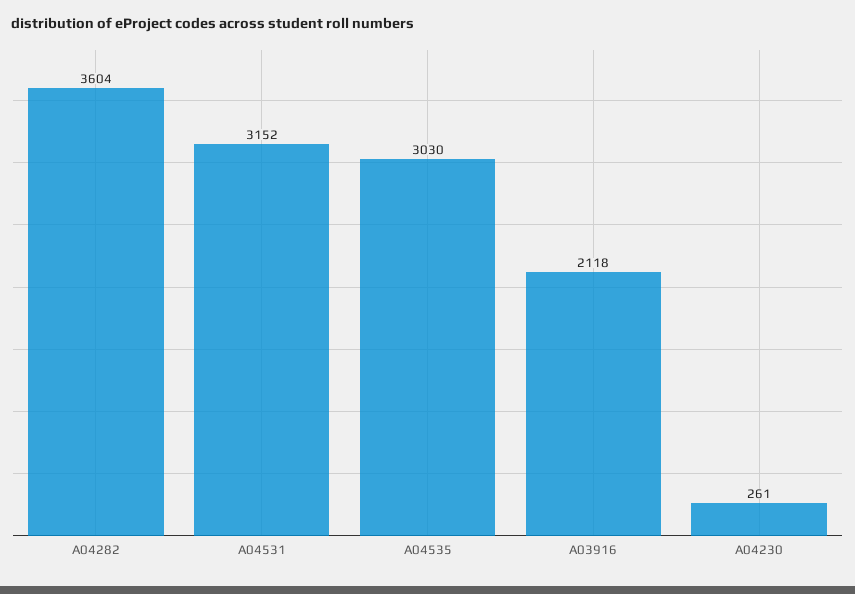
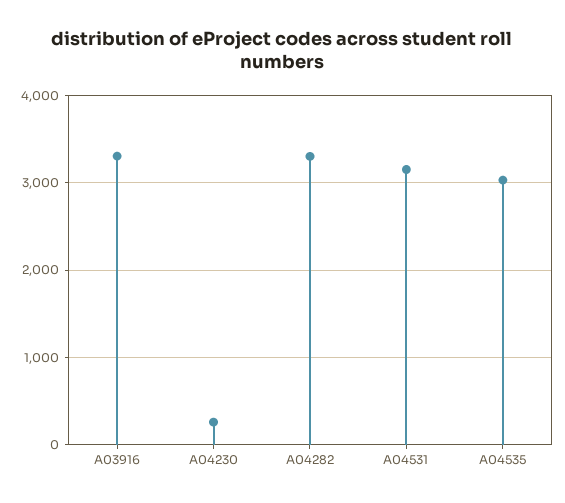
A04282: 3604 -> 3300
A03916: 2118 -> 3300

